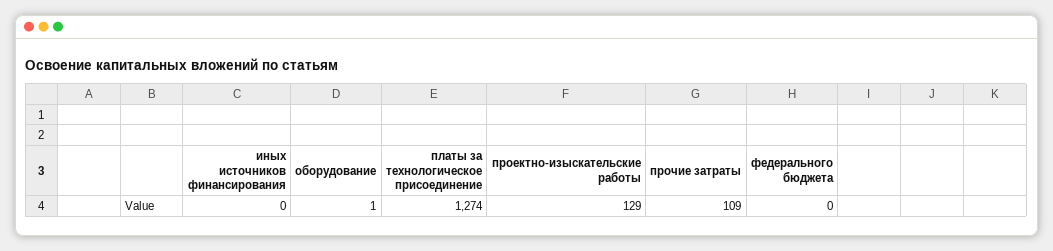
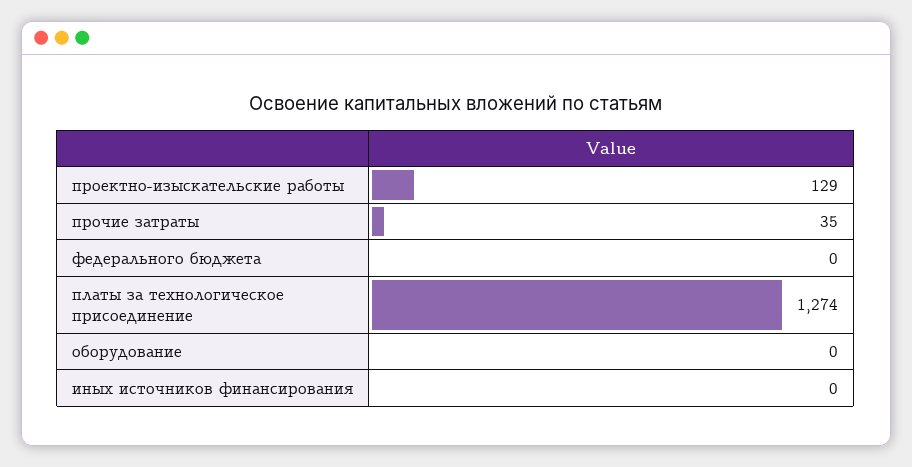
оборудование: 1 -> 0
прочие затраты: 109 -> 35

